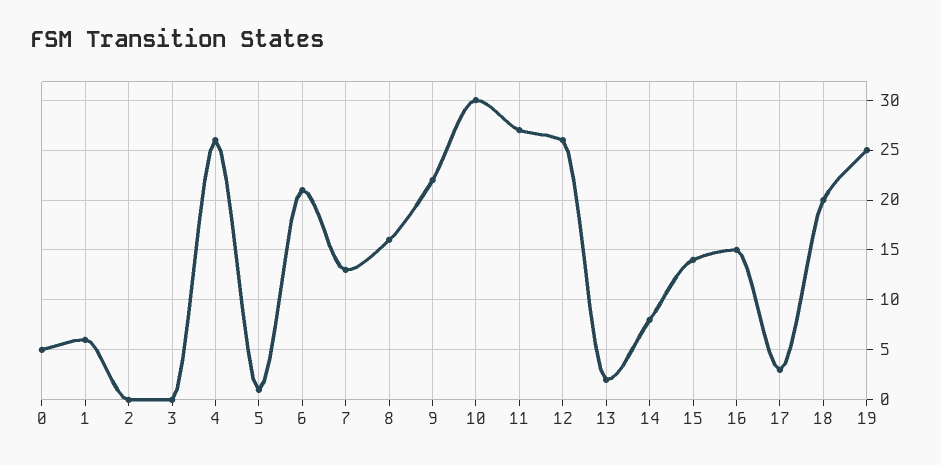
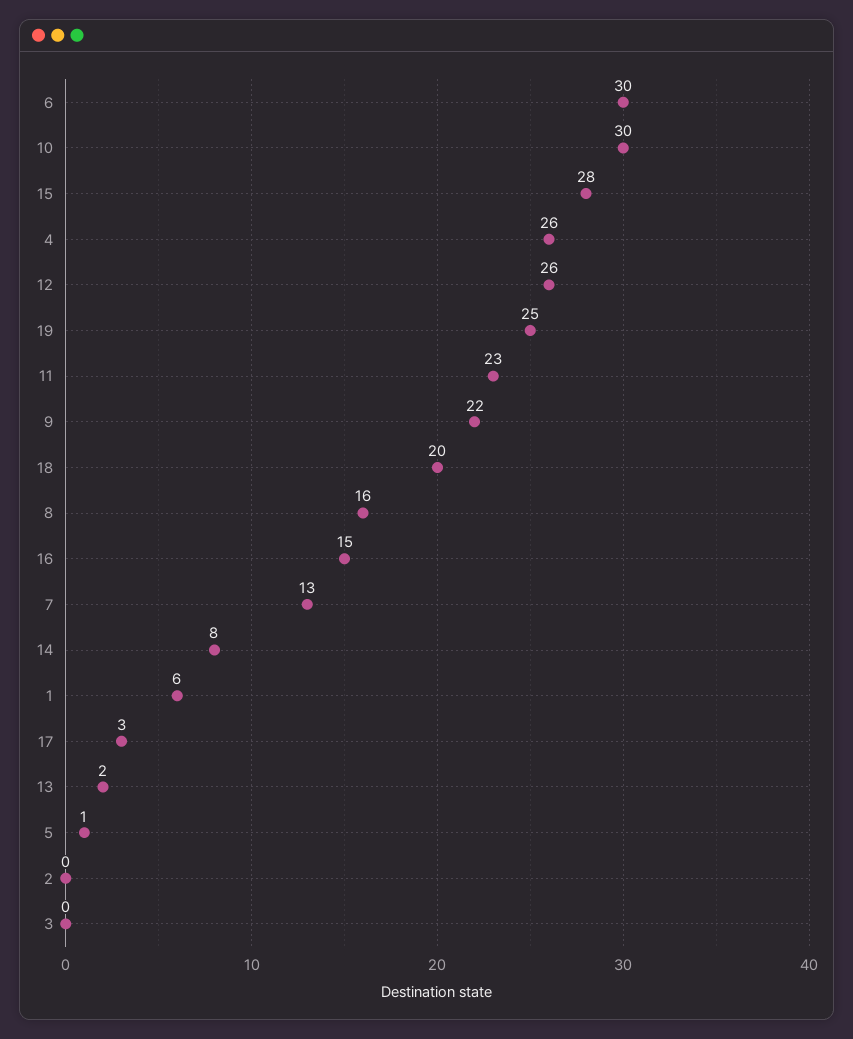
0: 5 -> none
6: 21 -> 30
11: 27 -> 23
15: 14 -> 28

